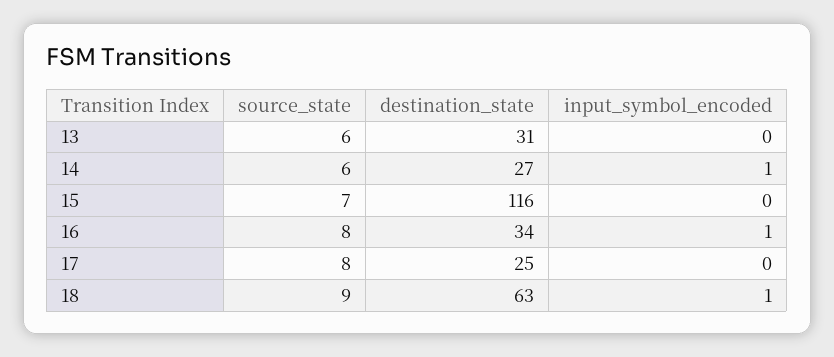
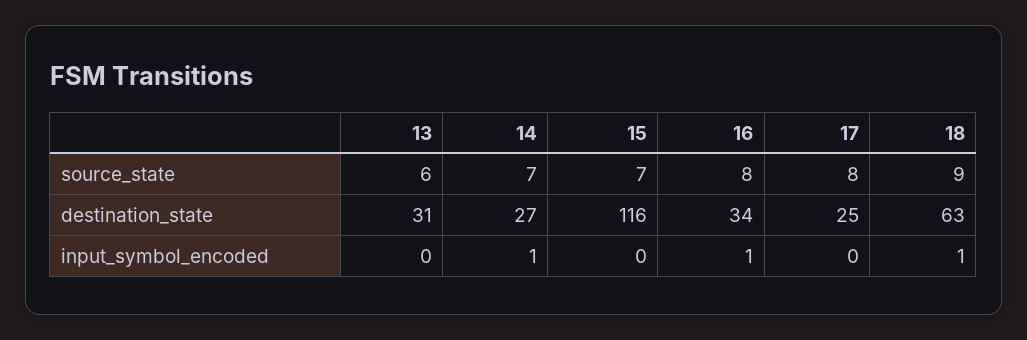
source_state, 14: 6 -> 7

